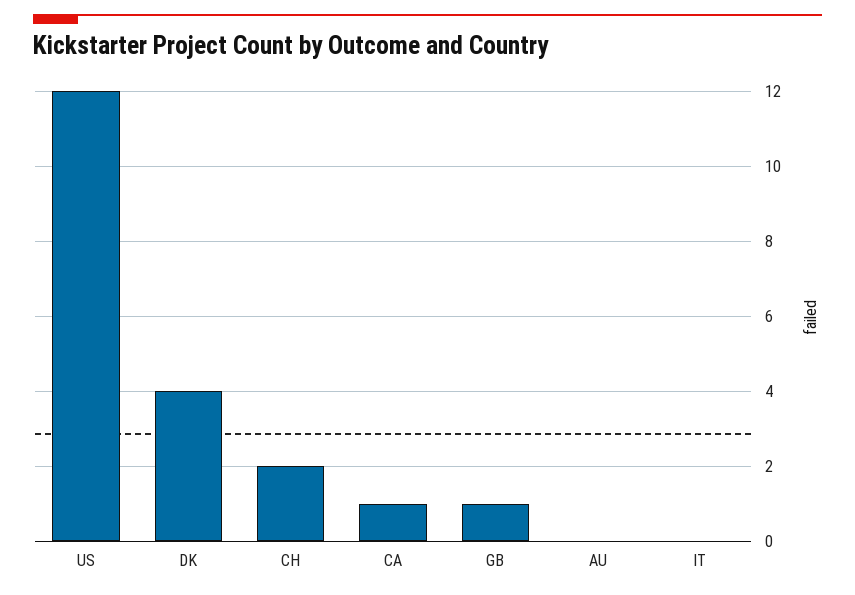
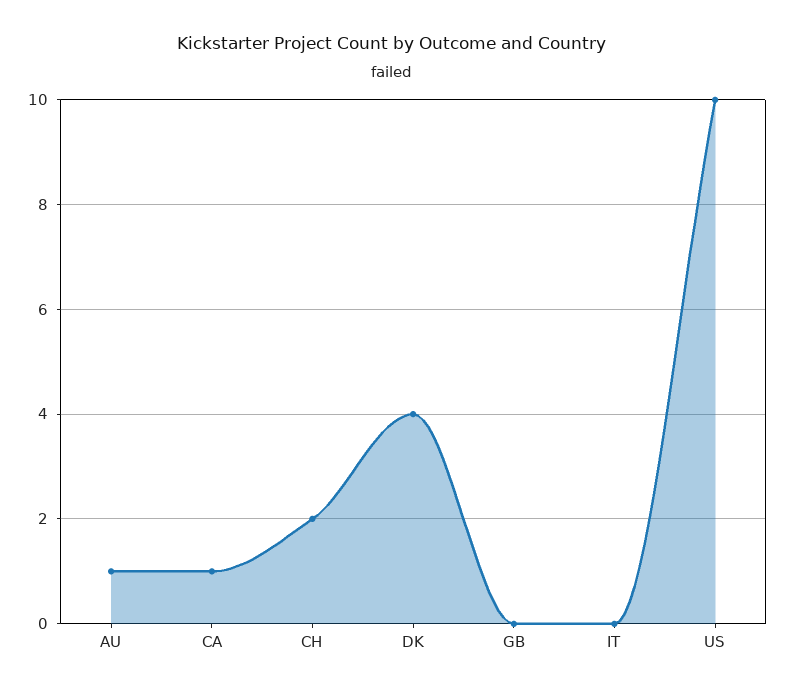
US: 12 -> 10
GB: 1 -> 0
AU: 0 -> 1

